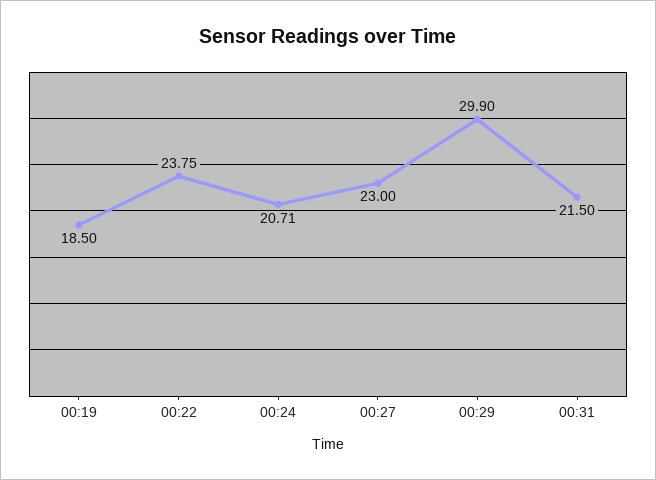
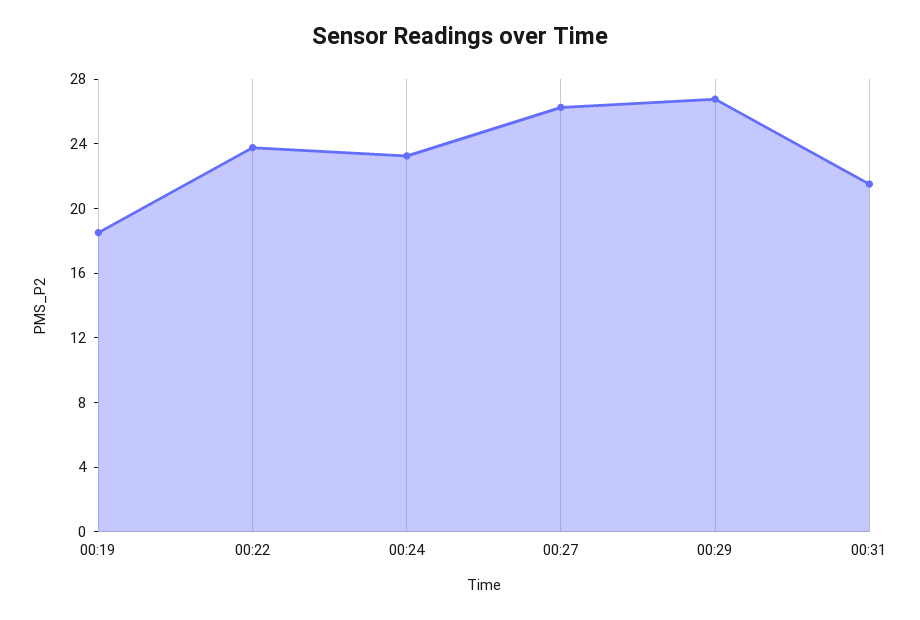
00:24: 20.71 -> 23
00:27: 23 -> 26
00:29: 29.9 -> 27

